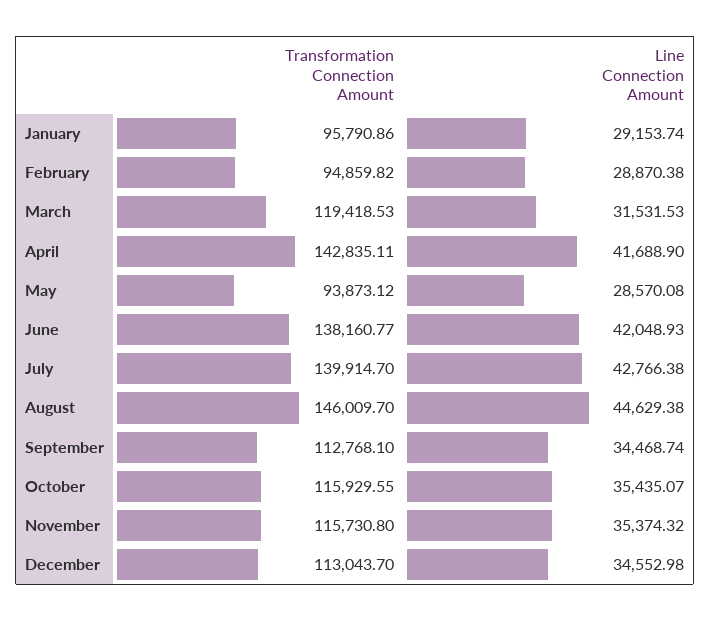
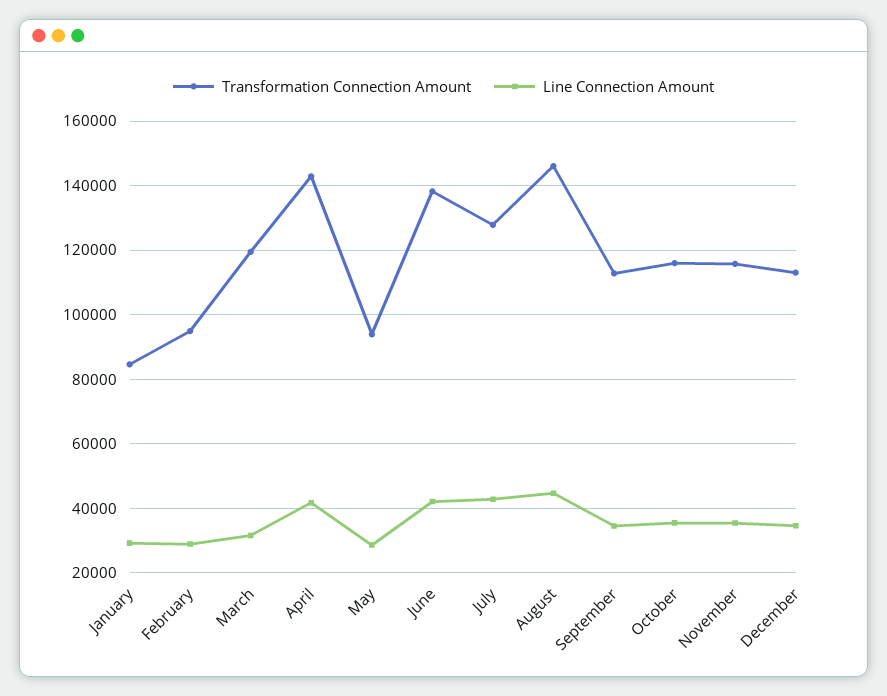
Transformation Connection Amount, January: 95790.86 -> 84000
Transformation Connection Amount, July: 139914.7 -> 128000

